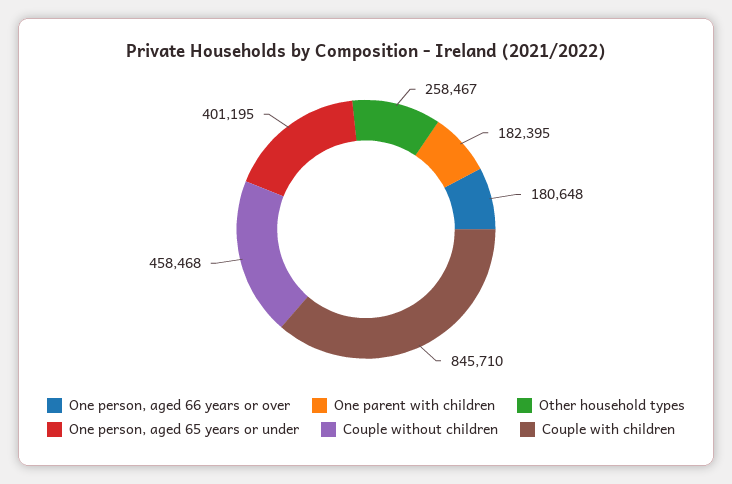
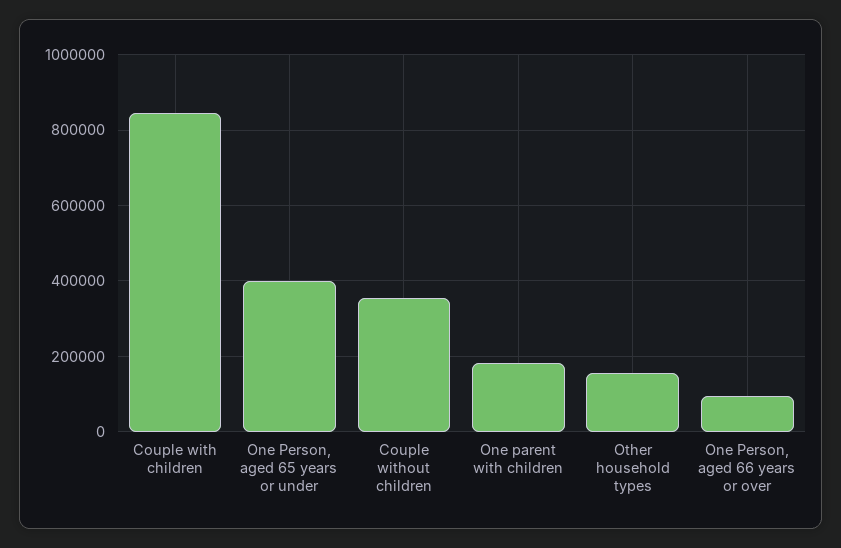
One person, aged 66 years or over: 180648 -> 100000
Other household types: 258467 -> 160000
Couple without children: 458468 -> 360000

